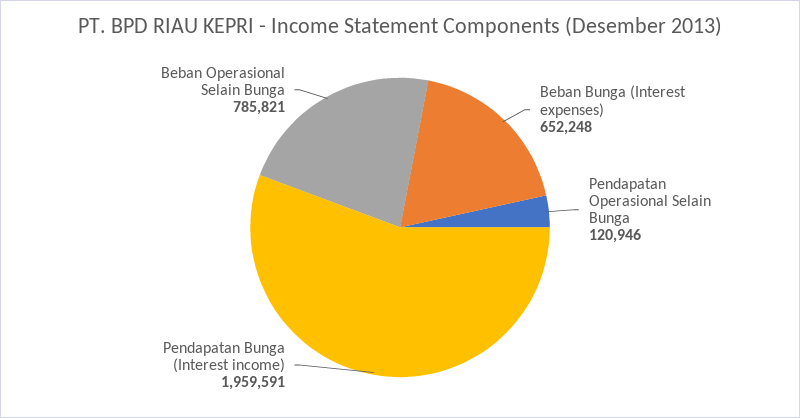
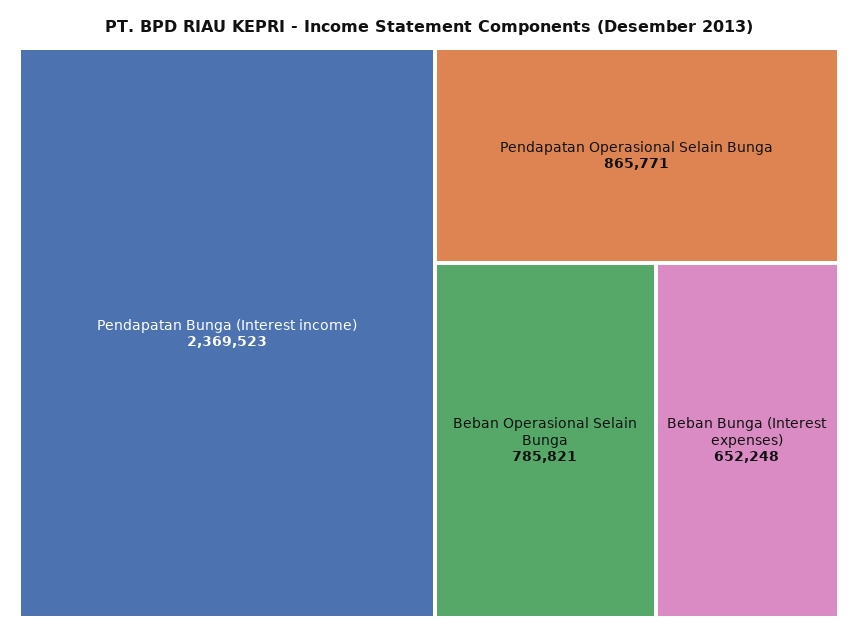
Pendapatan Operasional Selain Bunga: 120946 -> 865771
Pendapatan Bunga (Interest income): 1959591 -> 2369523

